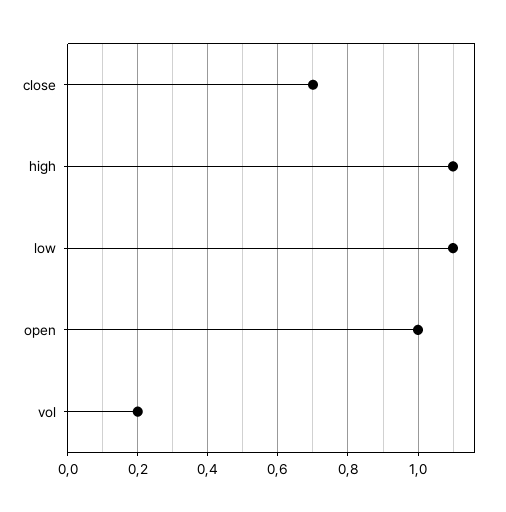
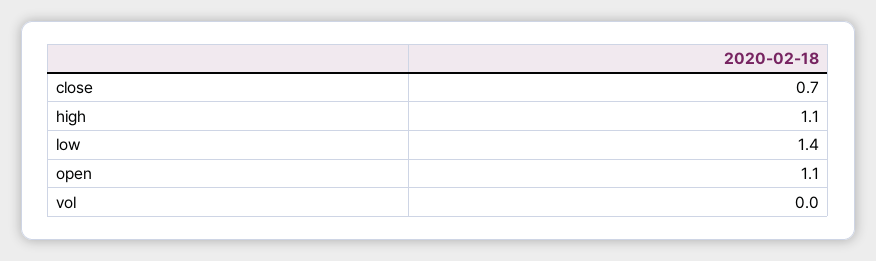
low: 1.1 -> 1.4
open: 1 -> 1.1
vol: 0.2 -> 0

